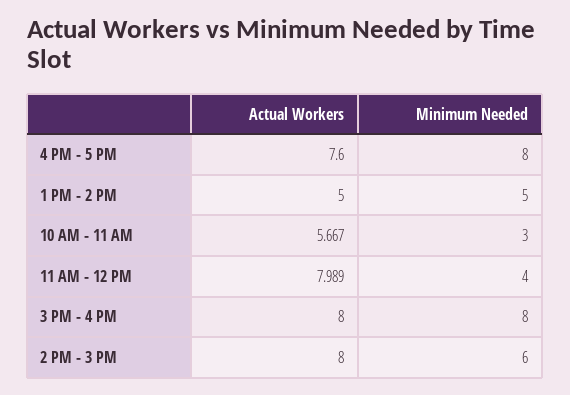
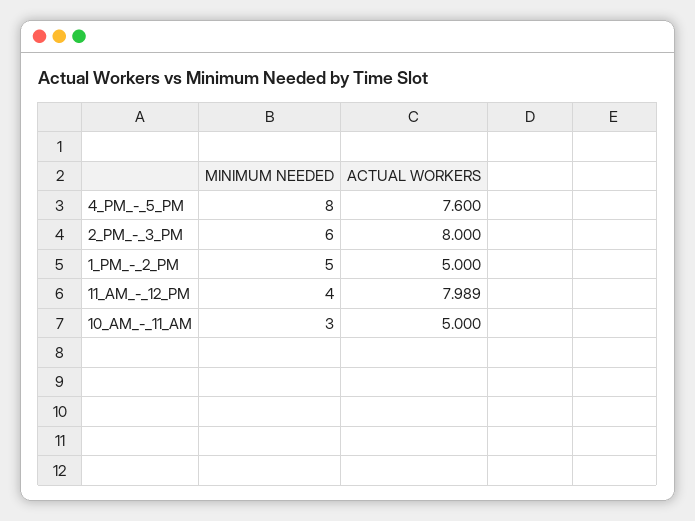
Actual Workers, 10 AM - 11 AM: 5.667 -> 5
Actual Workers, 3 PM - 4 PM: 8 -> none
Minimum Needed, 3 PM - 4 PM: 8 -> none

